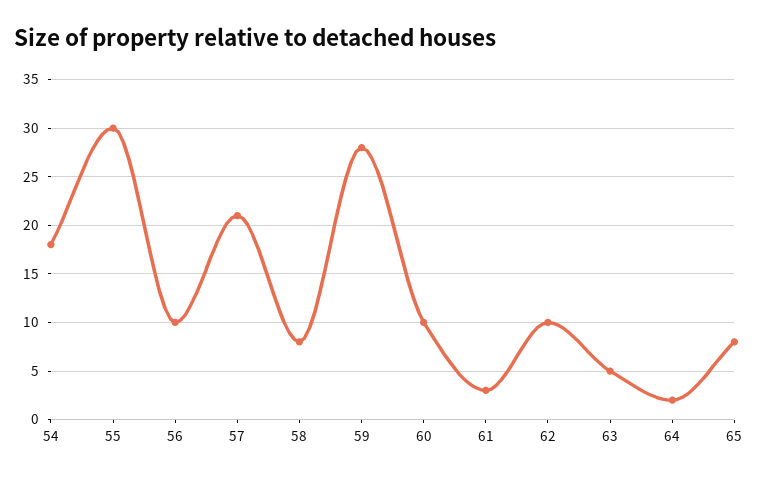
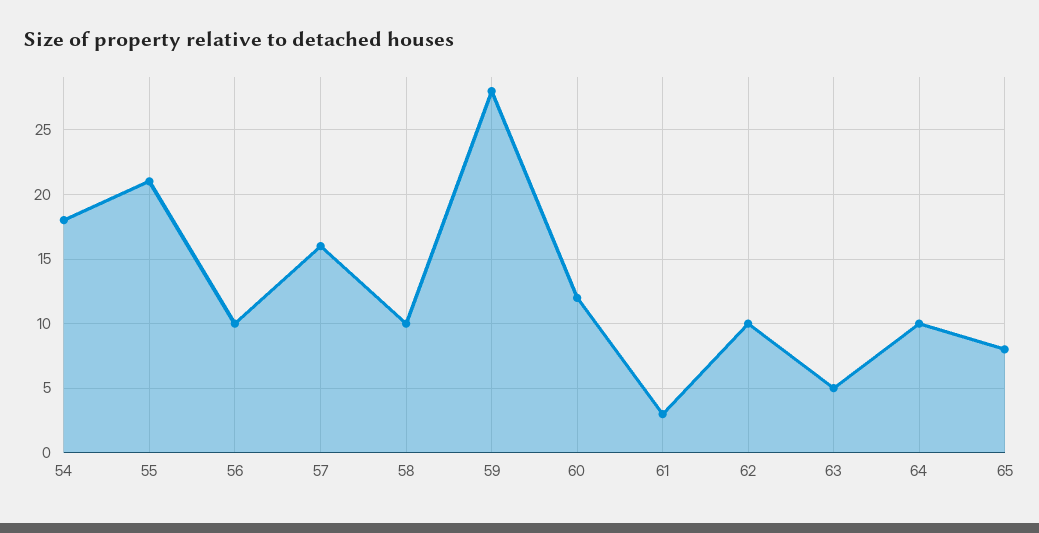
55: 30 -> 21
57: 21 -> 16
58: 8 -> 10
60: 10 -> 12
64: 2 -> 10

